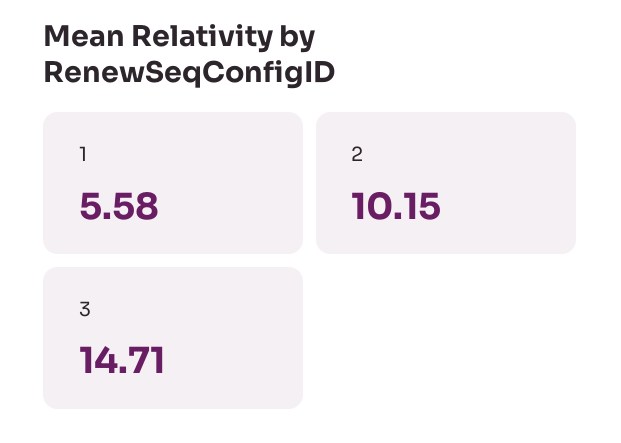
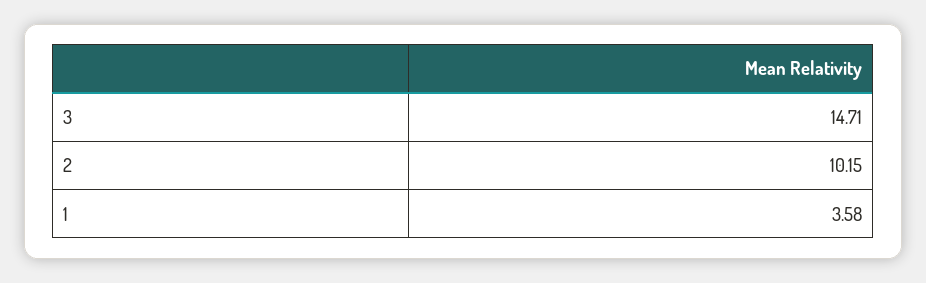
1: 5.58 -> 3.58

